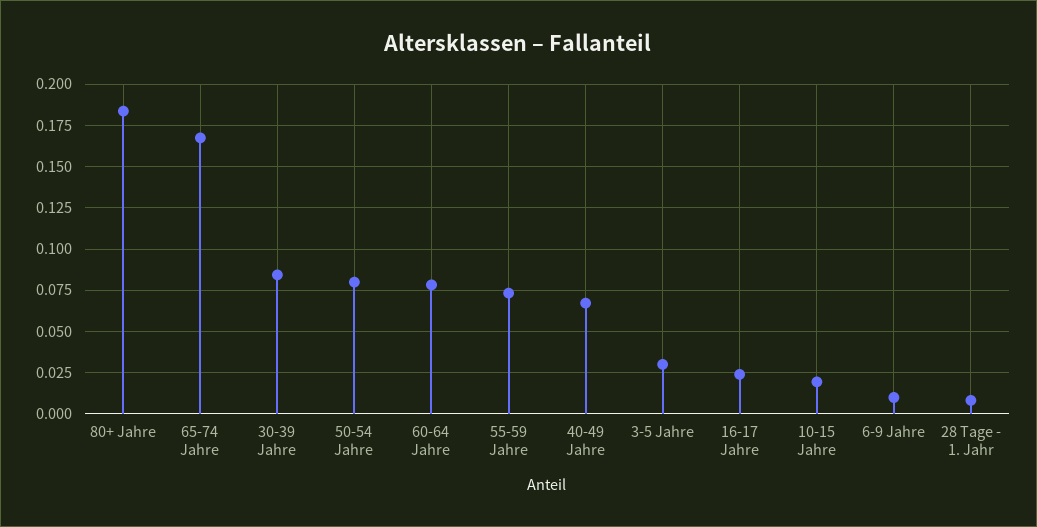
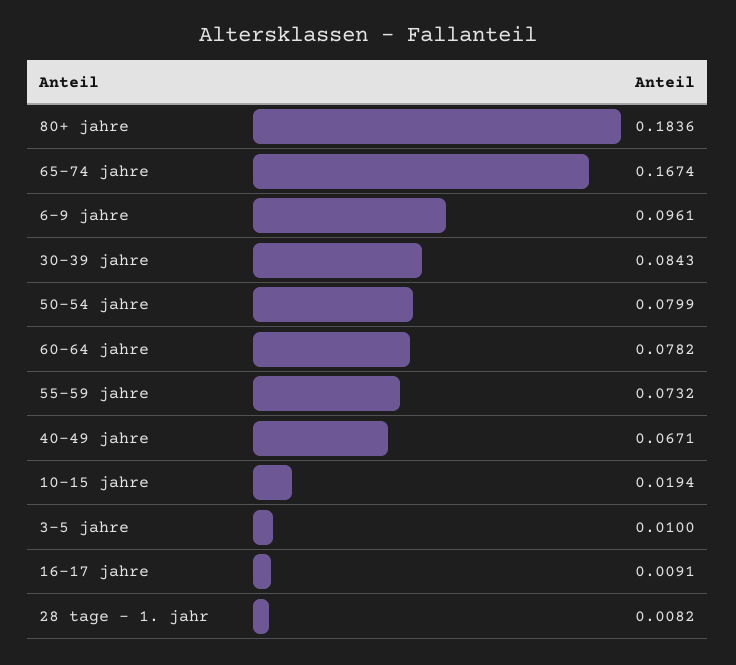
3-5 Jahre: 0.03 -> 0.01
16-17 Jahre: 0.025 -> 0.0091
6-9 Jahre: 0.01 -> 0.0961

